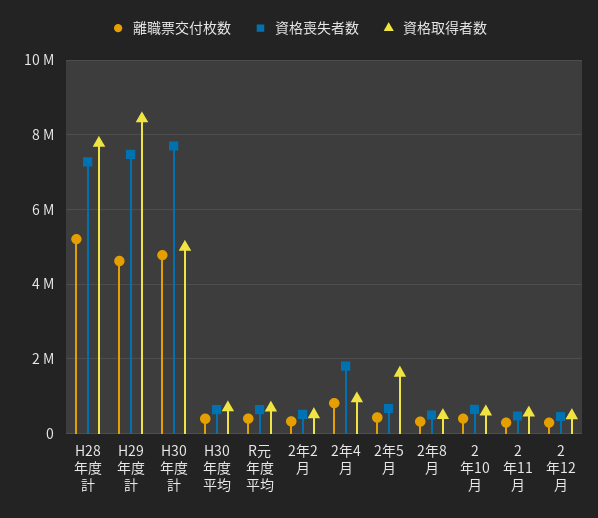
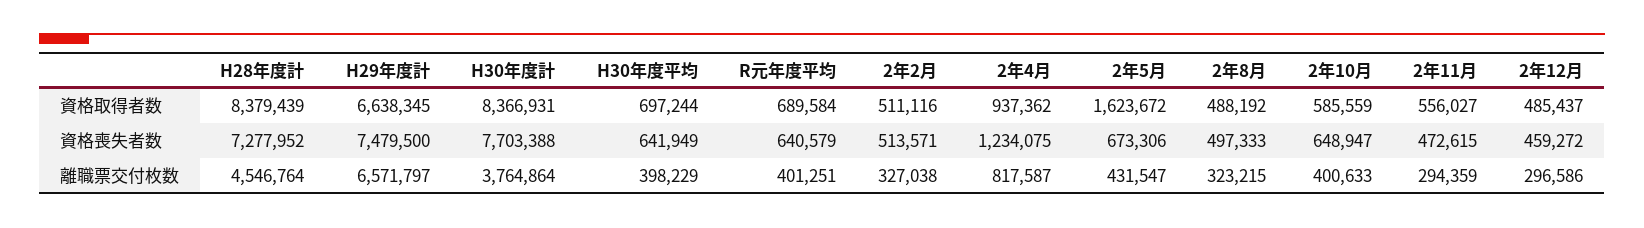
離職票交付枚数, H28年度計: 5200000 -> 4546764
資格取得者数, H28年度計: 7800000 -> 8379439
離職票交付枚数, H29年度計: 4600000 -> 6571797
資格取得者数, H29年度計: 8400000 -> 6638345
離職票交付枚数, H30年度計: 4800000 -> 3764864
資格取得者数, H30年度計: 5000000 -> 8366931
資格喪失者数, 2年4月: 1800000 -> 1234075

